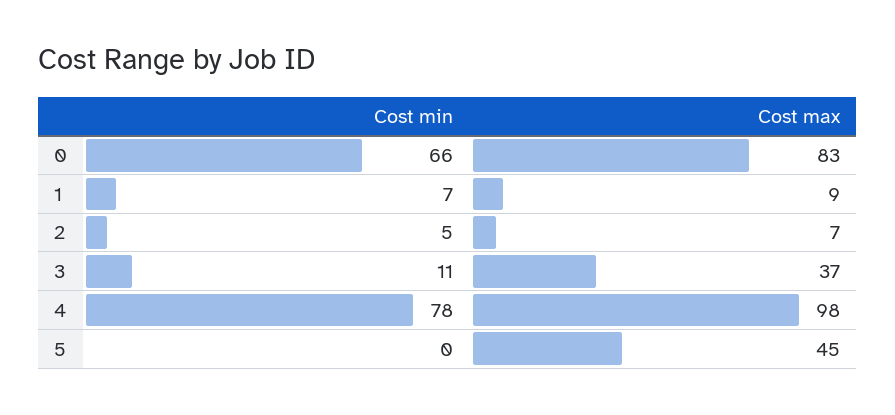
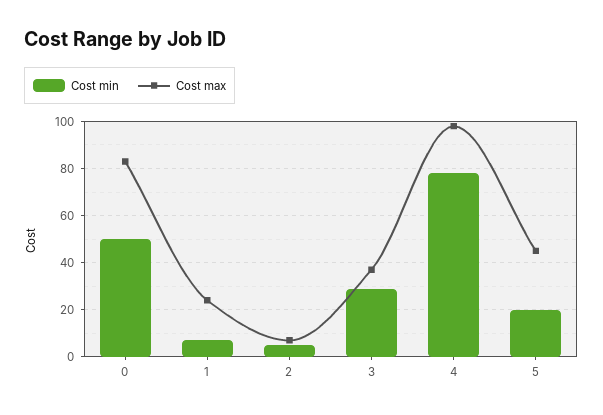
Cost min, 0: 66 -> 50
Cost max, 1: 9 -> 25
Cost min, 3: 11 -> 30
Cost min, 5: 0 -> 20

